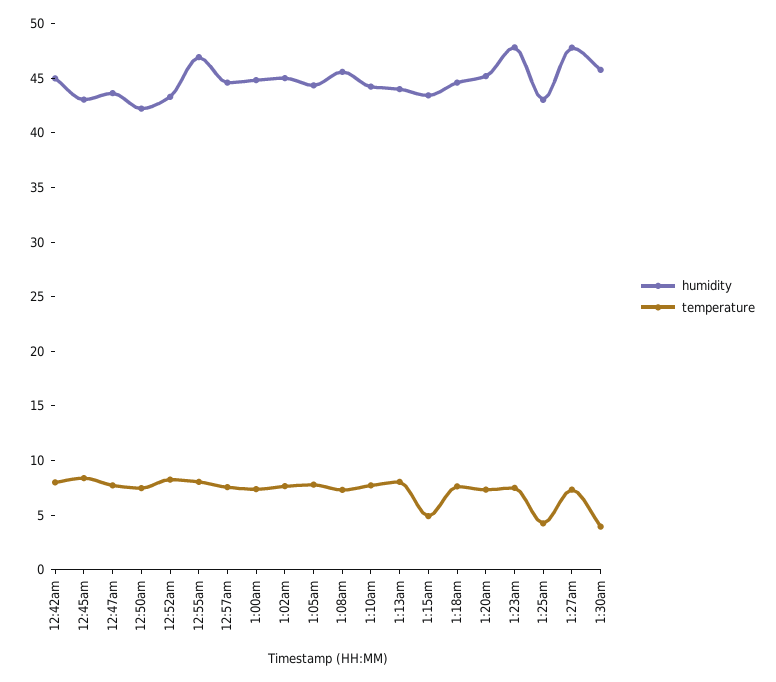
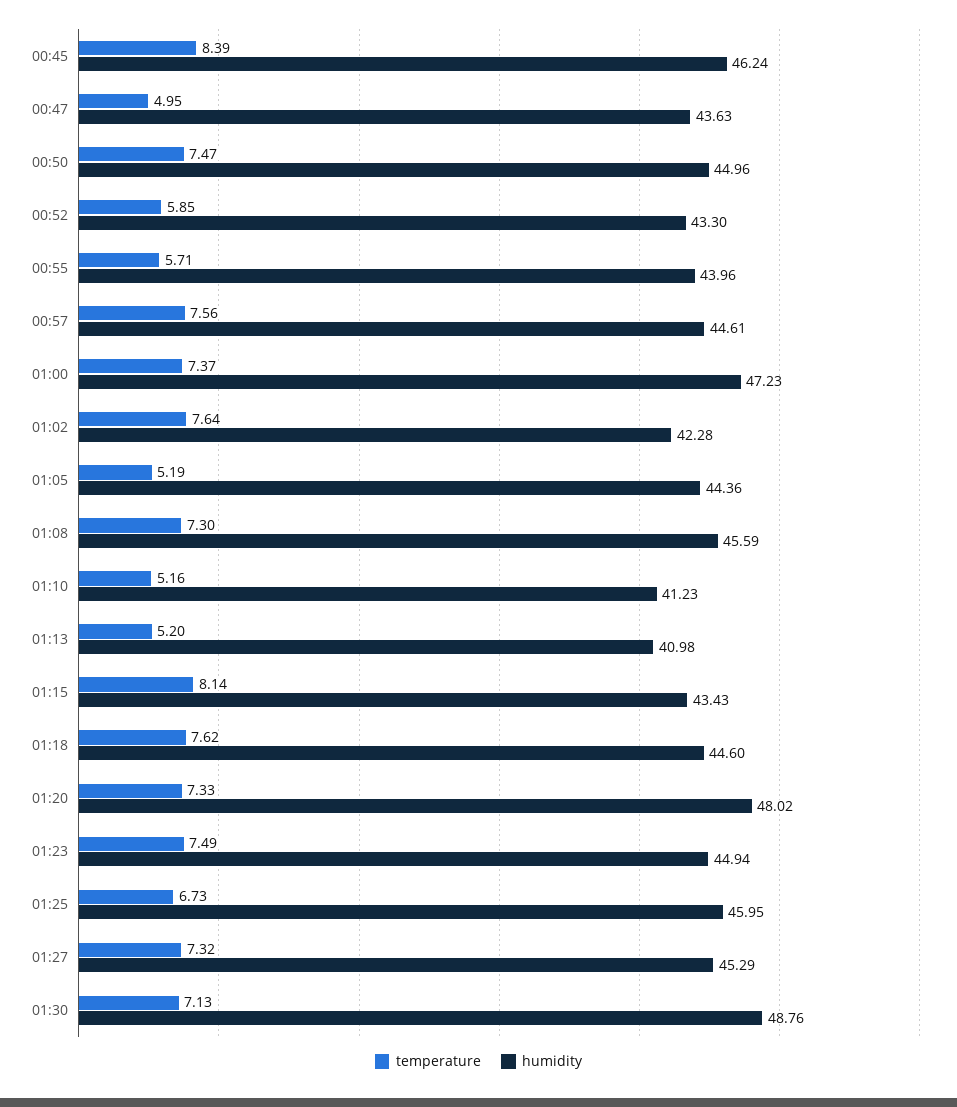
humidity, 12:42am: 45 -> none
temperature, 12:42am: 8 -> none
humidity, 12:45am: 43 -> 46.24
temperature, 12:47am: 8 -> 4.95
humidity, 12:50am: 42 -> 44.96
temperature, 12:52am: 8 -> 5.85
humidity, 12:55am: 47 -> 43.96
temperature, 12:55am: 8 -> 5.71
humidity, 1:00am: 45 -> 47.23
humidity, 1:02am: 45 -> 42.28
temperature, 1:05am: 8 -> 5.19
humidity, 1:10am: 44 -> 41.23
temperature, 1:10am: 8 -> 5.16
humidity, 1:13am: 44 -> 40.98
temperature, 1:13am: 8 -> 5.2
temperature, 1:15am: 5 -> 8.14
humidity, 1:20am: 45 -> 48.02
humidity, 1:23am: 48 -> 44.94
humidity, 1:25am: 43 -> 45.95
temperature, 1:25am: 4 -> 6.73
humidity, 1:27am: 48 -> 45.29
humidity, 1:30am: 46 -> 48.76
temperature, 1:30am: 4 -> 7.13

